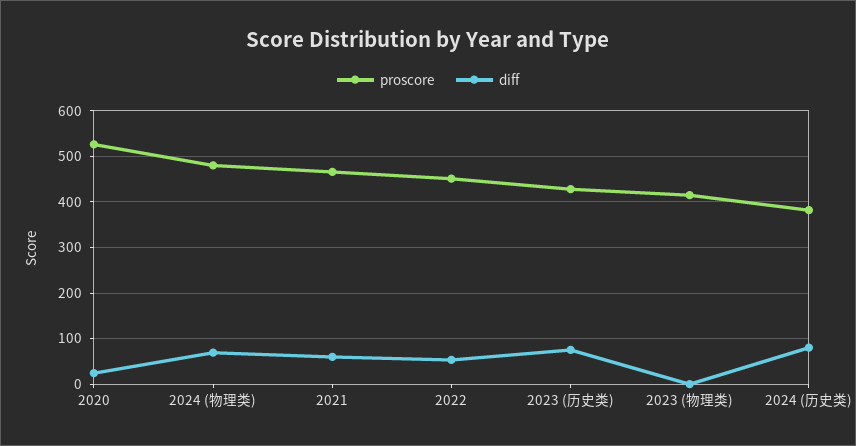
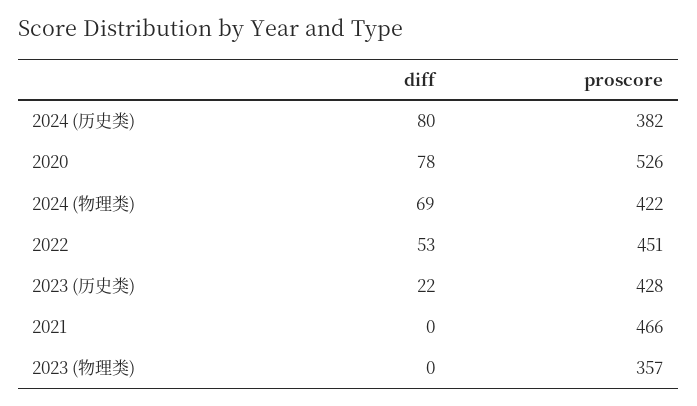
diff, 2020: 20 -> 78
proscore, 2024 (物理类): 480 -> 422
diff, 2021: 60 -> 0
diff, 2023 (历史类): 80 -> 22
proscore, 2023 (物理类): 420 -> 357

